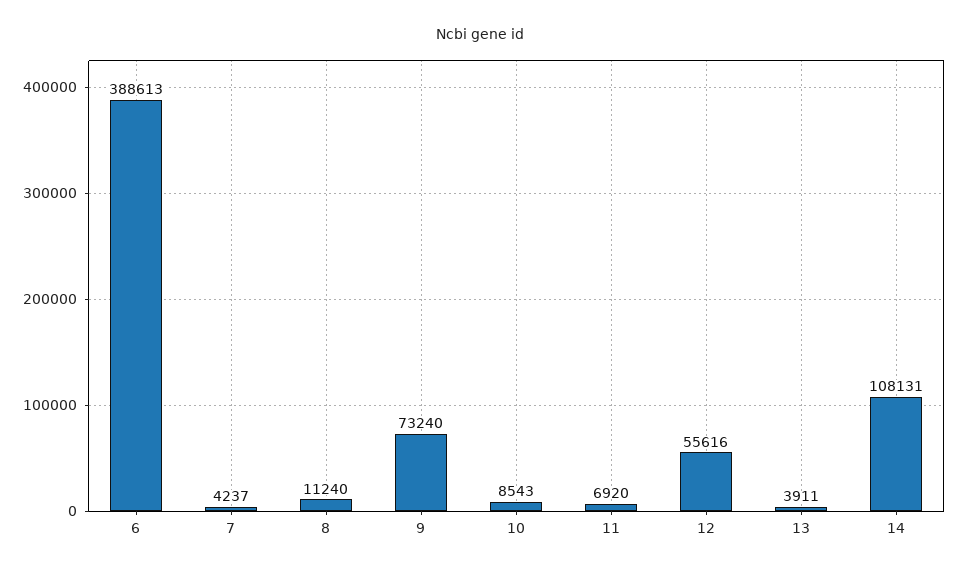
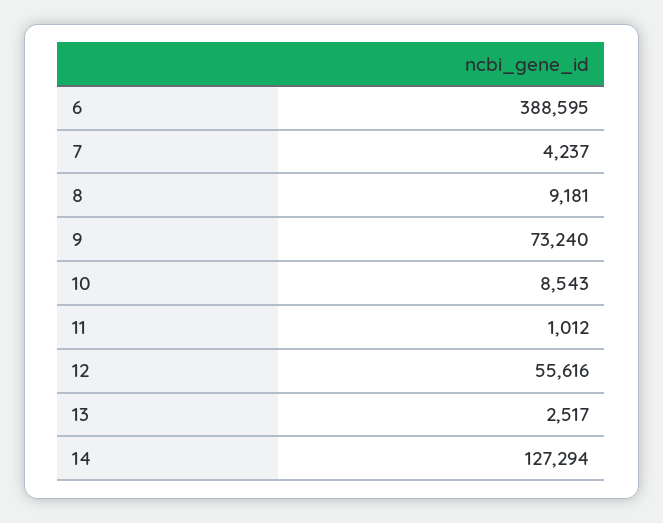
6: 388613 -> 388595
8: 11240 -> 9181
11: 6920 -> 1012
13: 3911 -> 2517
14: 108131 -> 127294

